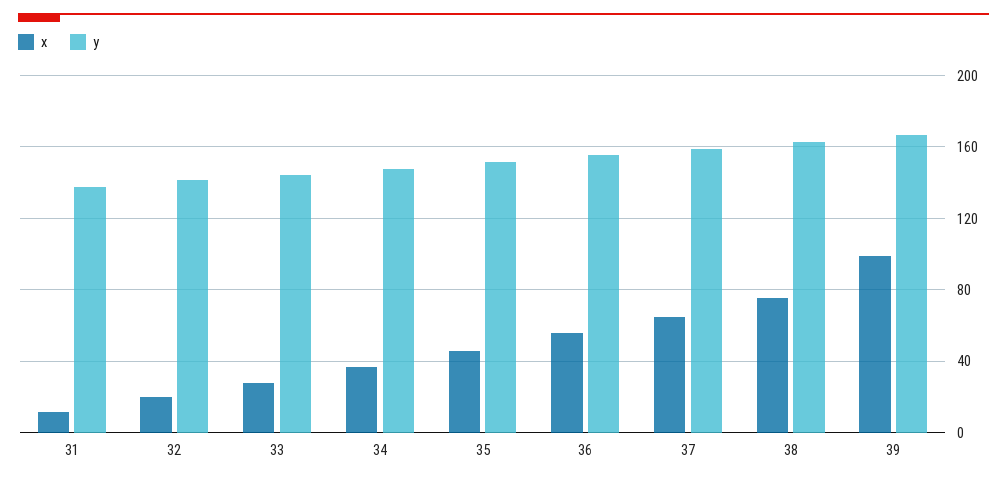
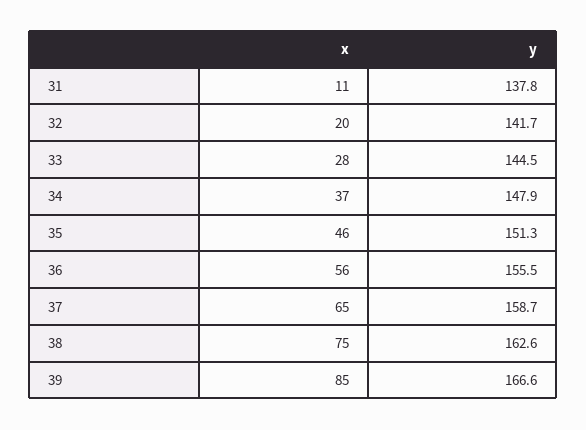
x, 39: 100 -> 85

